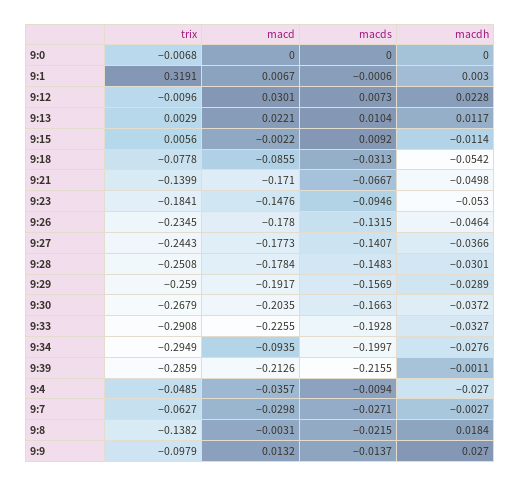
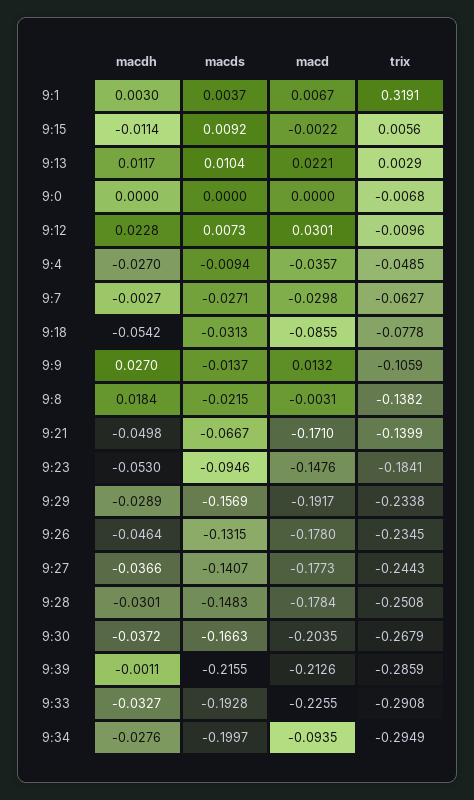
macds, 9:1: -0.0006 -> 0.0037
trix, 9:29: -0.259 -> -0.2338
trix, 9:9: -0.0979 -> -0.1059

